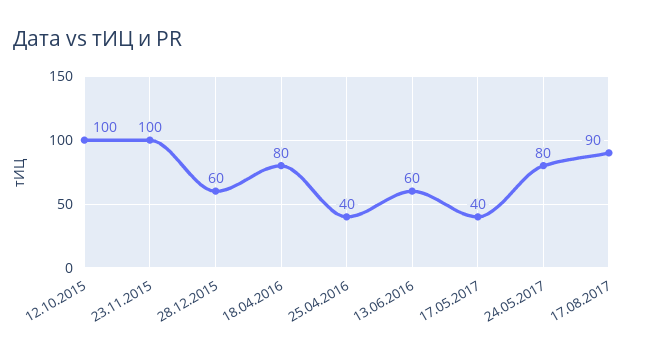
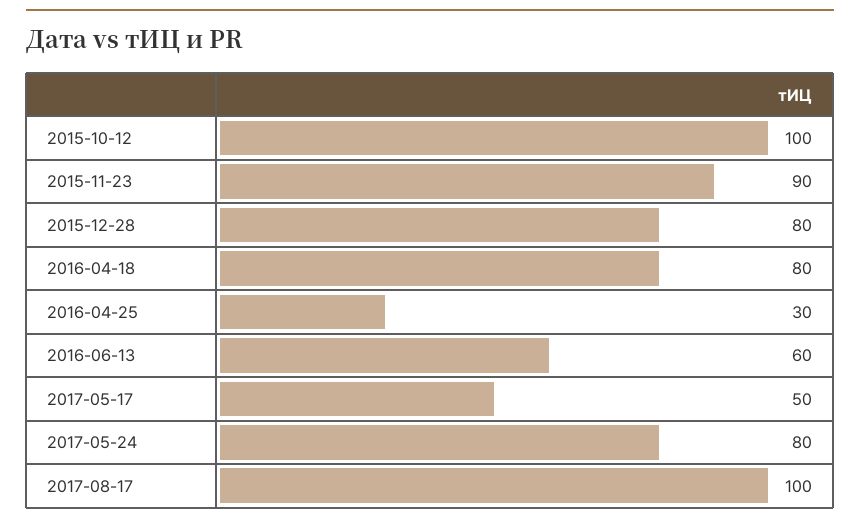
23.11.2015: 100 -> 90
28.12.2015: 60 -> 80
25.04.2016: 40 -> 30
17.05.2017: 40 -> 50
17.08.2017: 90 -> 100

